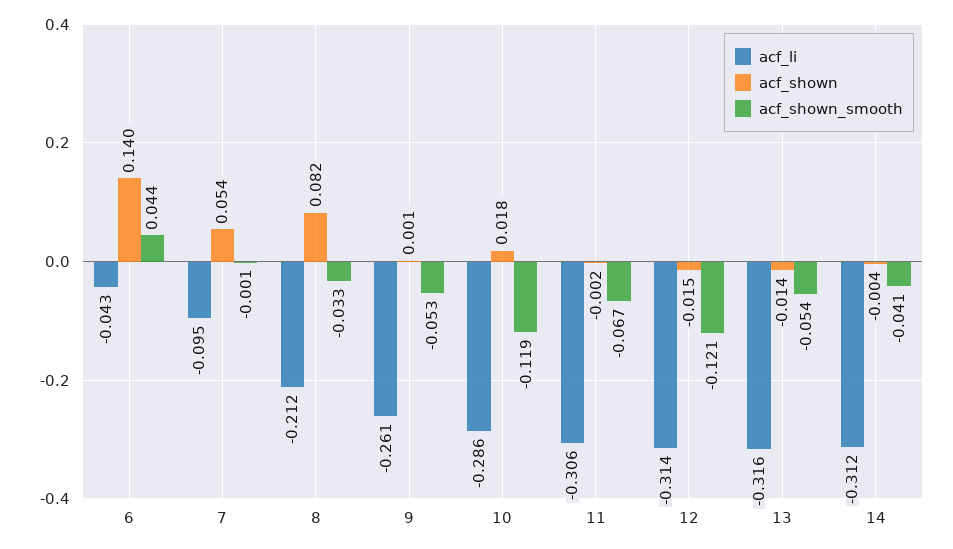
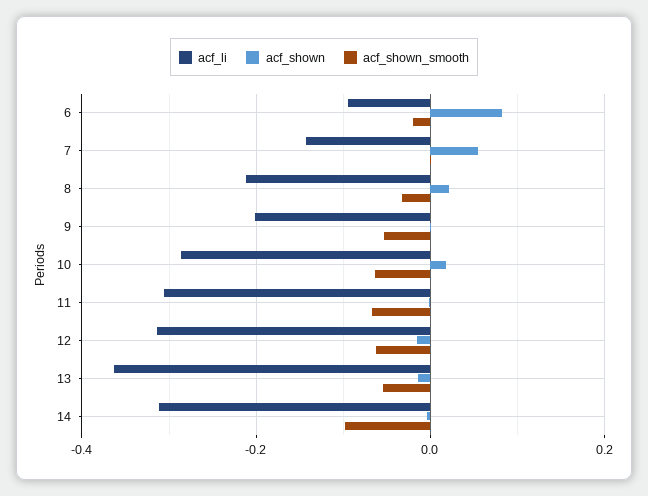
acf_li, 6: -0.043 -> -0.1
acf_shown, 6: 0.14 -> 0.08
acf_shown_smooth, 6: 0.044 -> -0.02
acf_li, 7: -0.095 -> -0.14
acf_shown, 8: 0.082 -> 0.02
acf_li, 9: -0.261 -> -0.2
acf_shown_smooth, 10: -0.119 -> -0.06
acf_shown_smooth, 12: -0.121 -> -0.06
acf_li, 13: -0.316 -> -0.36
acf_shown_smooth, 14: -0.041 -> -0.1

